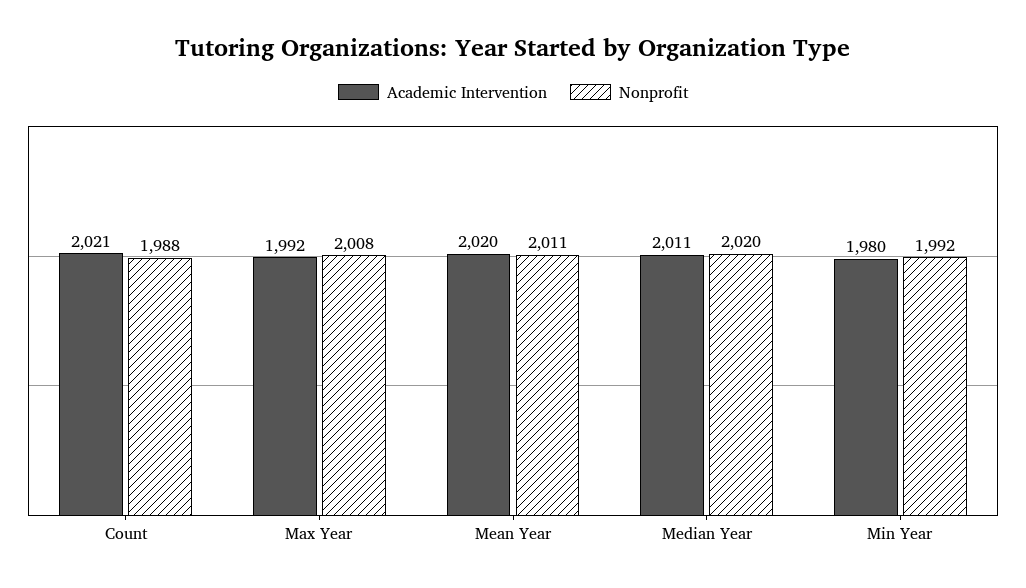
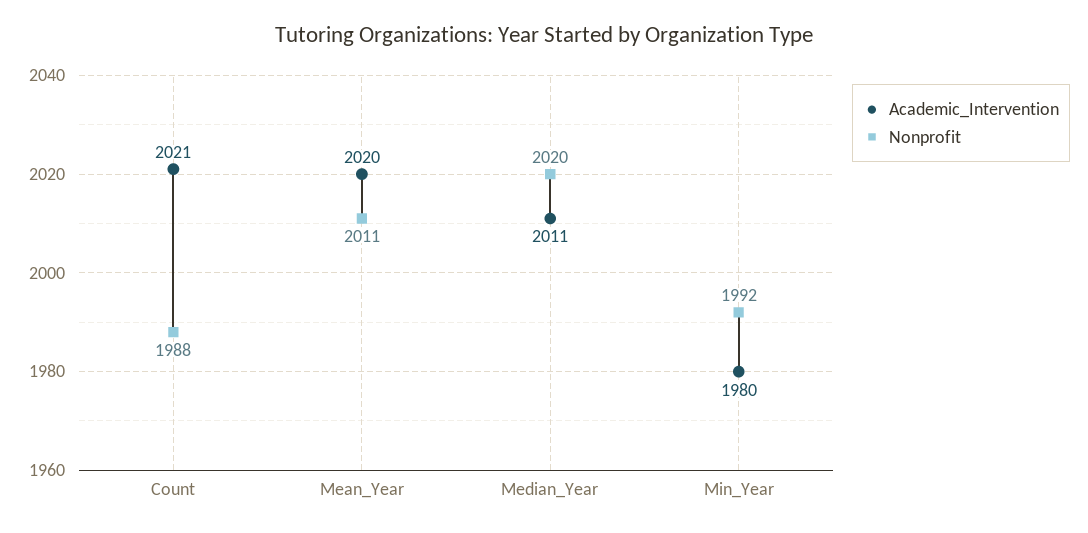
Academic Intervention, Max Year: 1992 -> none
Nonprofit, Max Year: 2008 -> none

